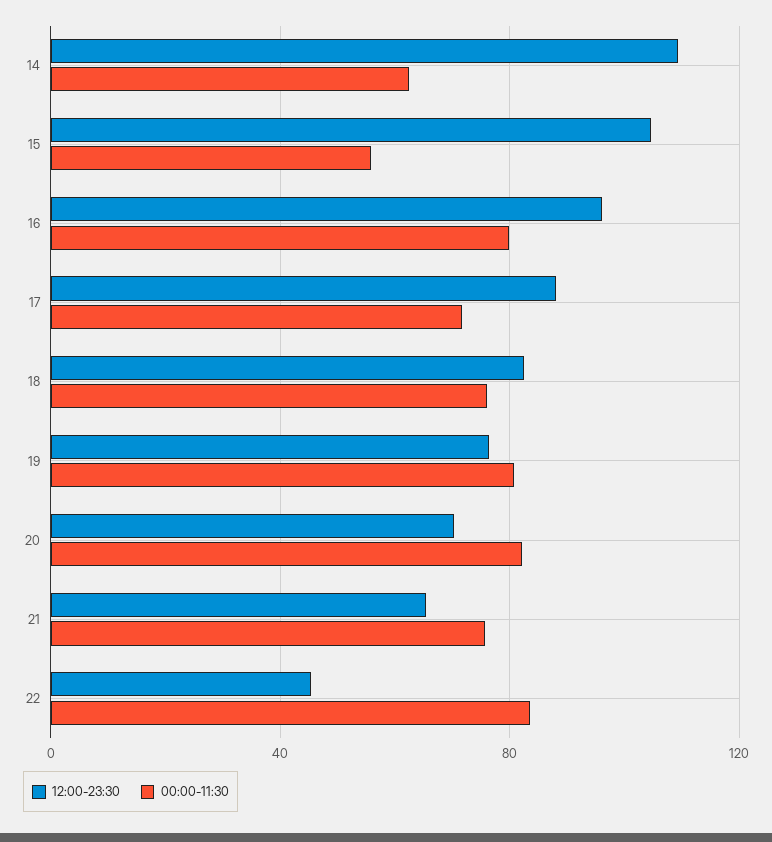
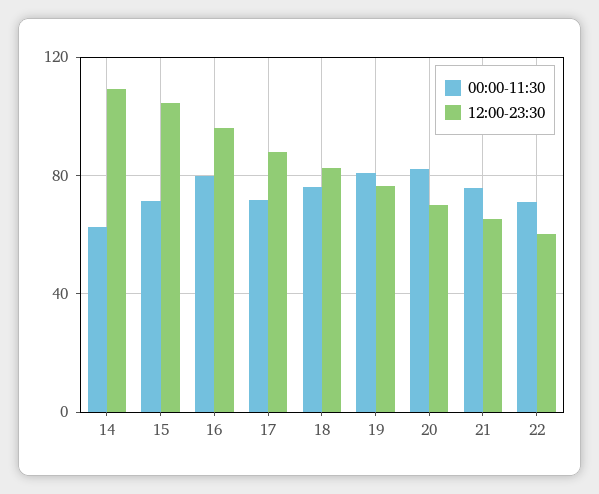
00:00-11:30, 15: 55 -> 70
12:00-23:30, 22: 45 -> 60
00:00-11:30, 22: 85 -> 70

